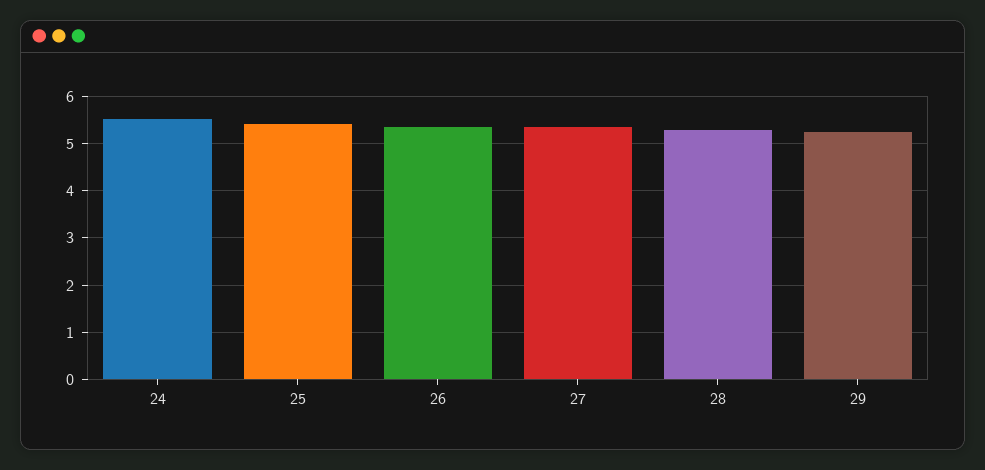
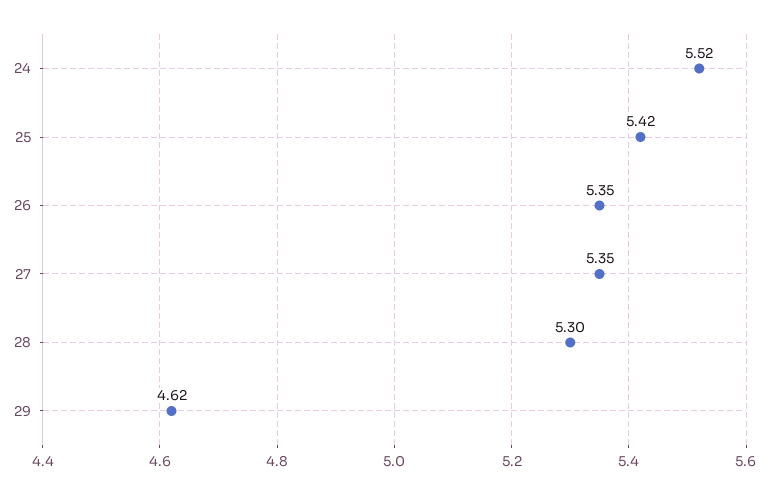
29: 5.2 -> 4.62

